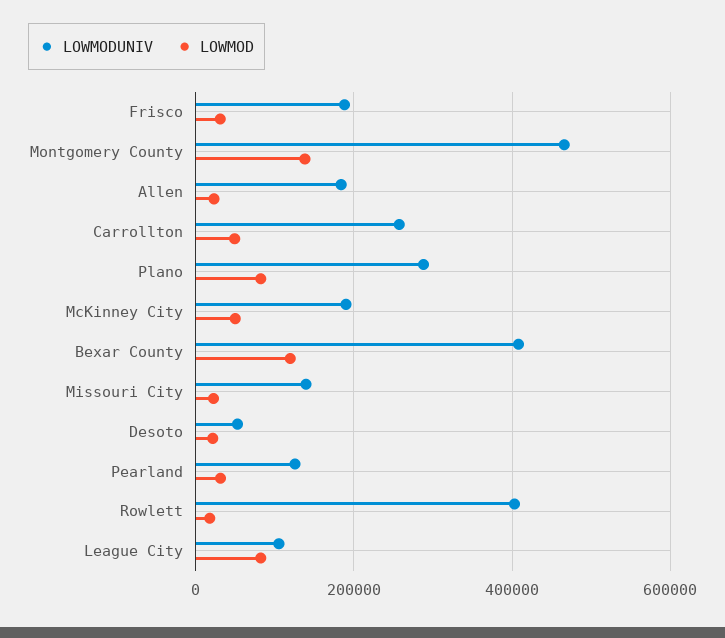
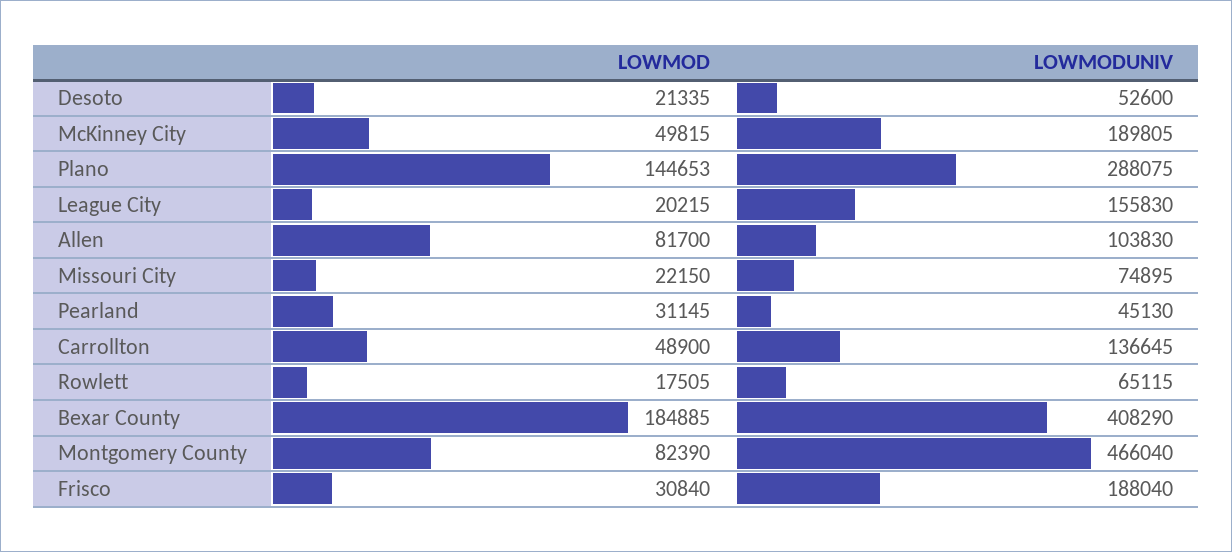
LOWMOD, Montgomery County: 140000 -> 82390
LOWMODUNIV, Allen: 180000 -> 103830
LOWMOD, Allen: 20000 -> 81700
LOWMODUNIV, Carrollton: 260000 -> 136645
LOWMOD, Plano: 80000 -> 144653
LOWMOD, Bexar County: 120000 -> 184885
LOWMODUNIV, Missouri City: 140000 -> 74895
LOWMODUNIV, Pearland: 120000 -> 45130
LOWMODUNIV, Rowlett: 400000 -> 65115
LOWMODUNIV, League City: 100000 -> 155830
LOWMOD, League City: 80000 -> 20215

